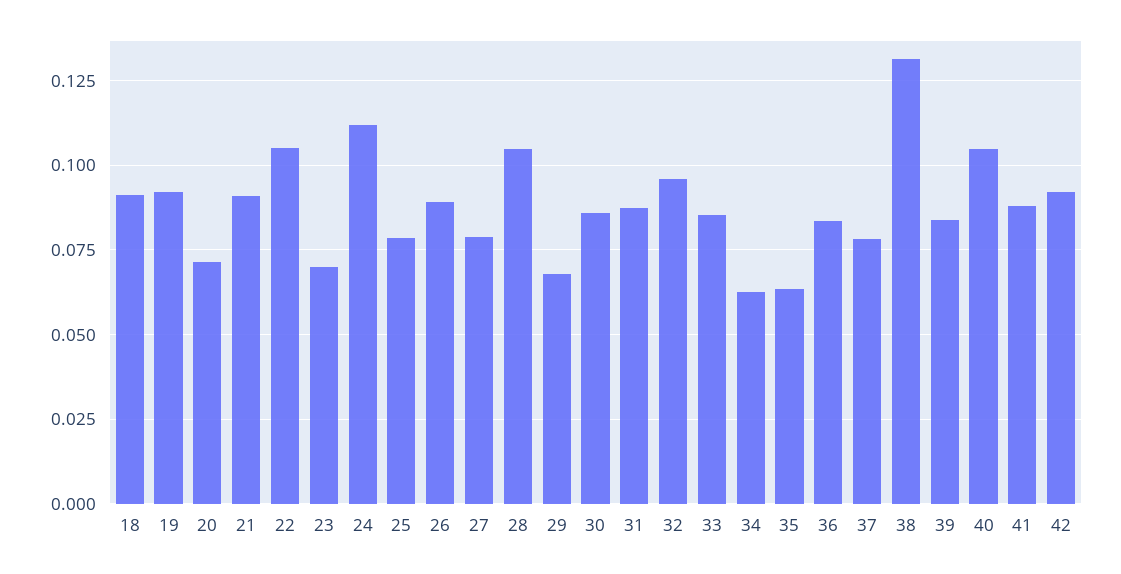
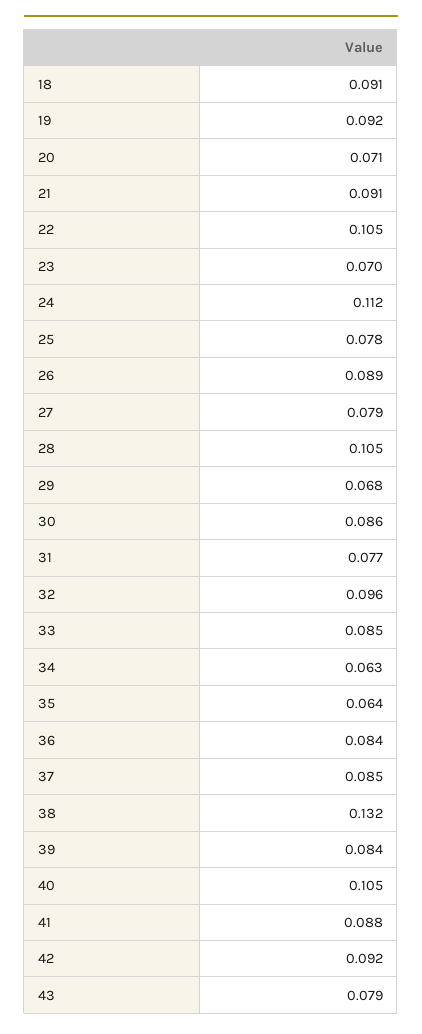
31: 0.0875 -> 0.077
37: 0.0775 -> 0.085
43: none -> 0.079

